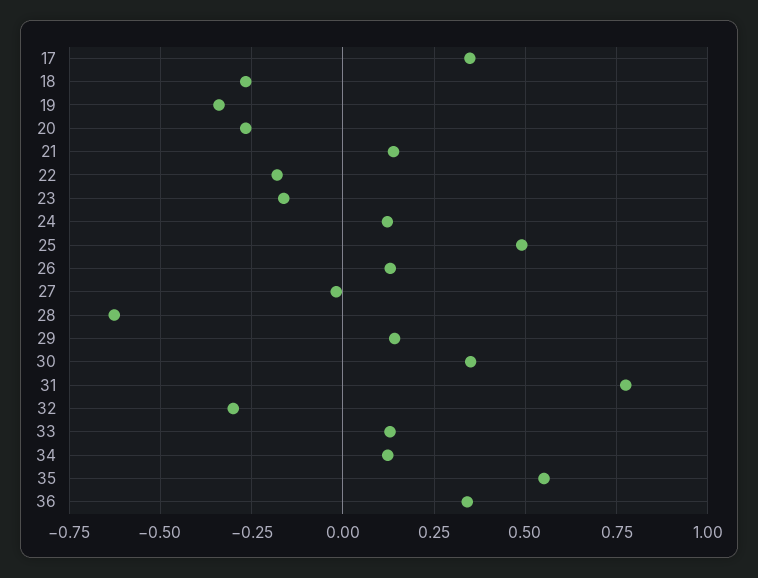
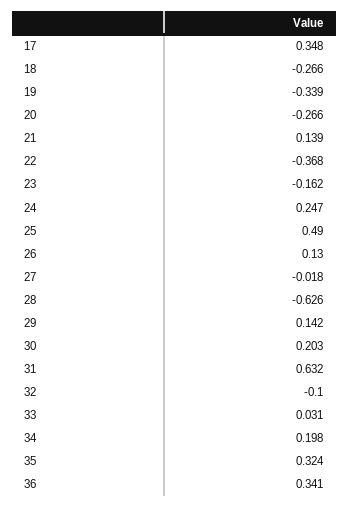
22: -0.175 -> -0.368
24: 0.125 -> 0.247
30: 0.35 -> 0.203
31: 0.775 -> 0.632
32: -0.3 -> -0.1
33: 0.125 -> 0.031
34: 0.125 -> 0.198
35: 0.55 -> 0.324

